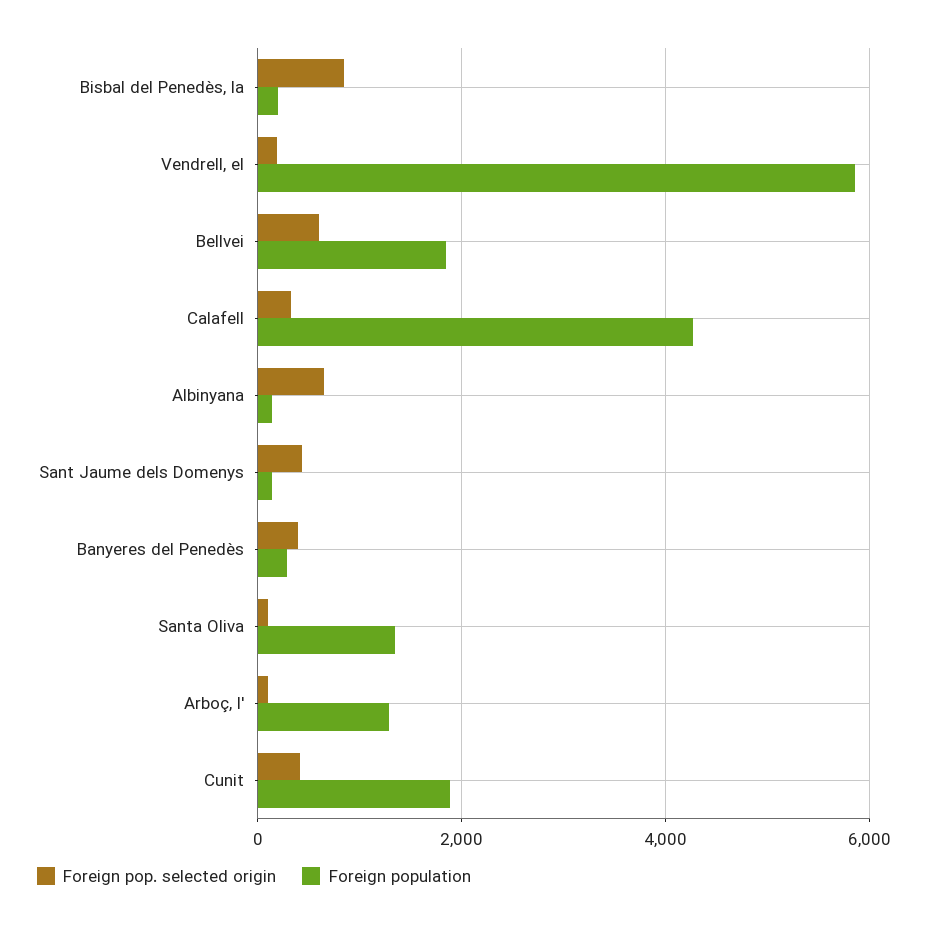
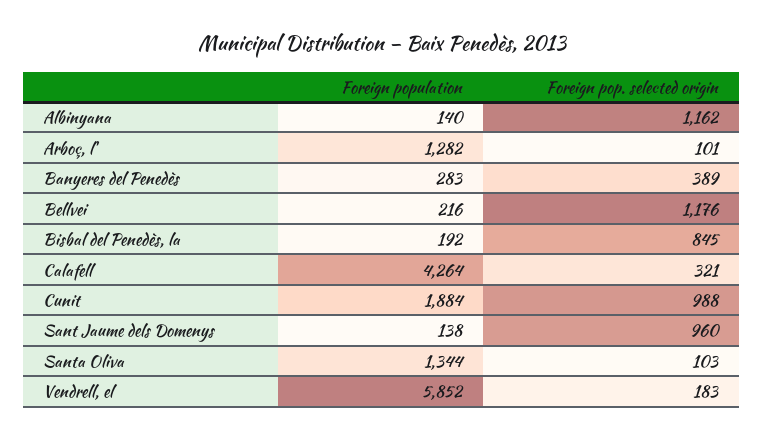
Foreign pop. selected origin, Bellvei: 600 -> 1176
Foreign population, Bellvei: 1800 -> 216
Foreign pop. selected origin, Albinyana: 600 -> 1162
Foreign pop. selected origin, Sant Jaume dels Domenys: 400 -> 960
Foreign pop. selected origin, Cunit: 400 -> 988

